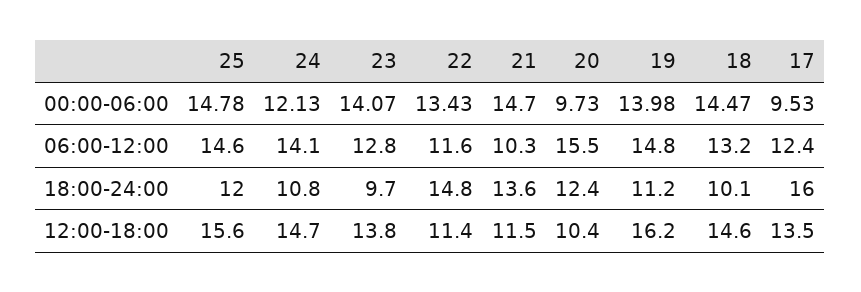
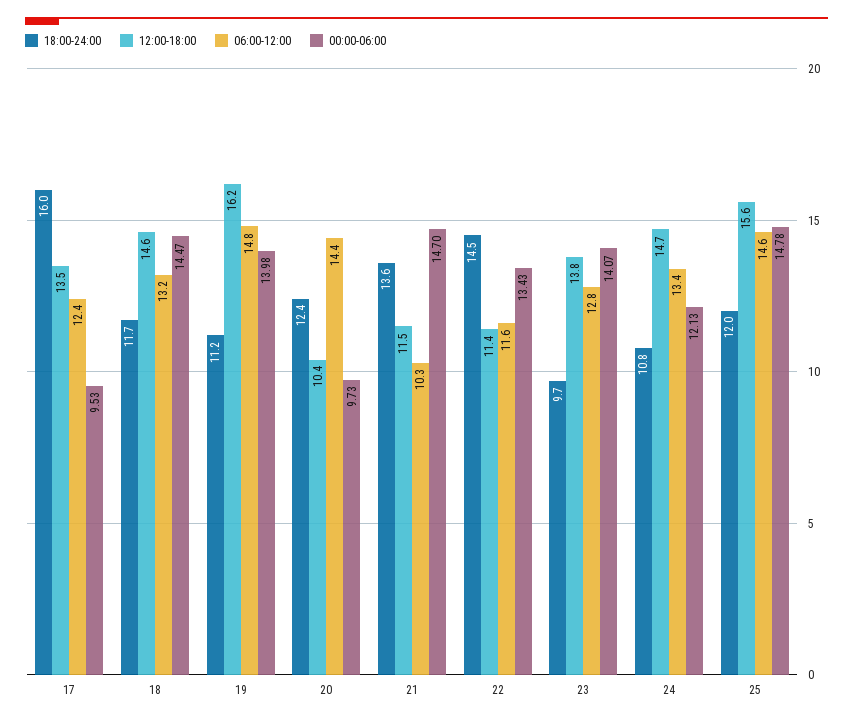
06:00-12:00, 24: 14.1 -> 13.4
06:00-12:00, 20: 15.5 -> 14.4
18:00-24:00, 22: 14.8 -> 14.5
18:00-24:00, 18: 10.1 -> 11.7

